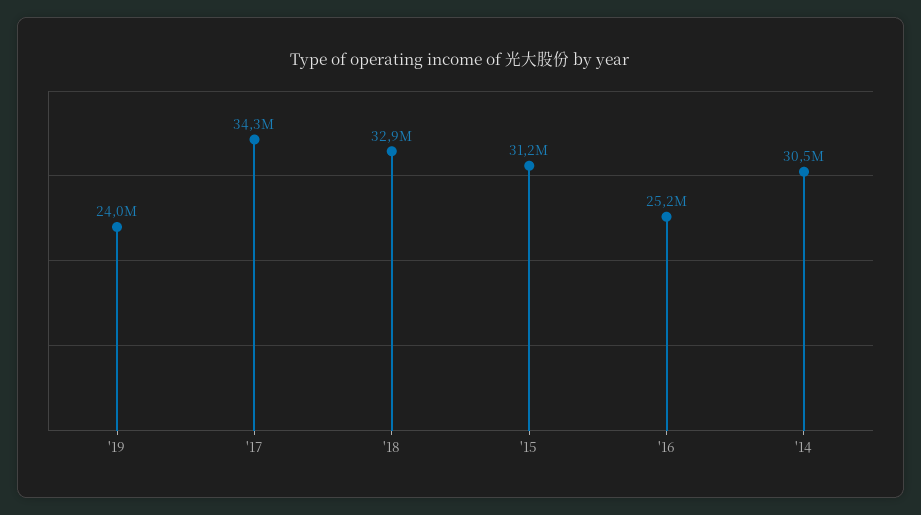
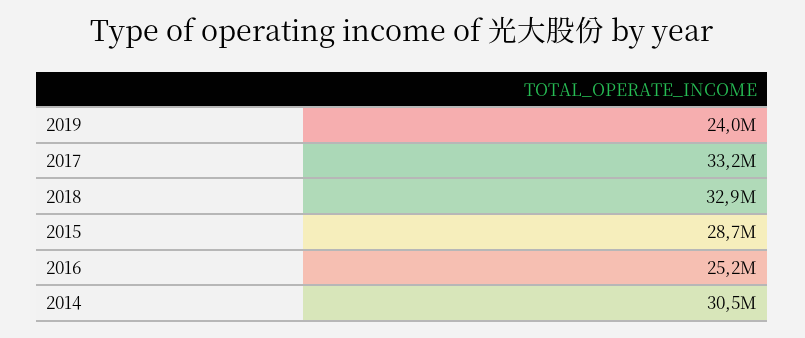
'17: 34300000 -> 33200000
'15: 31200000 -> 28700000

